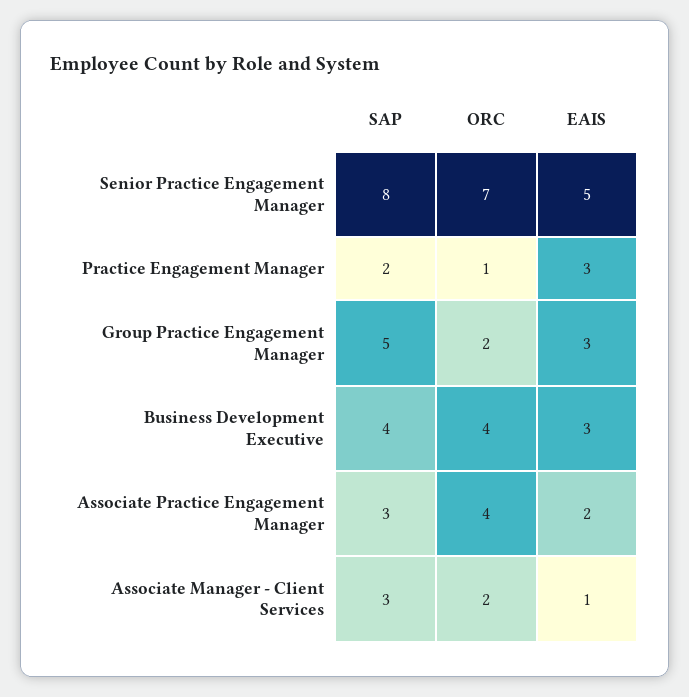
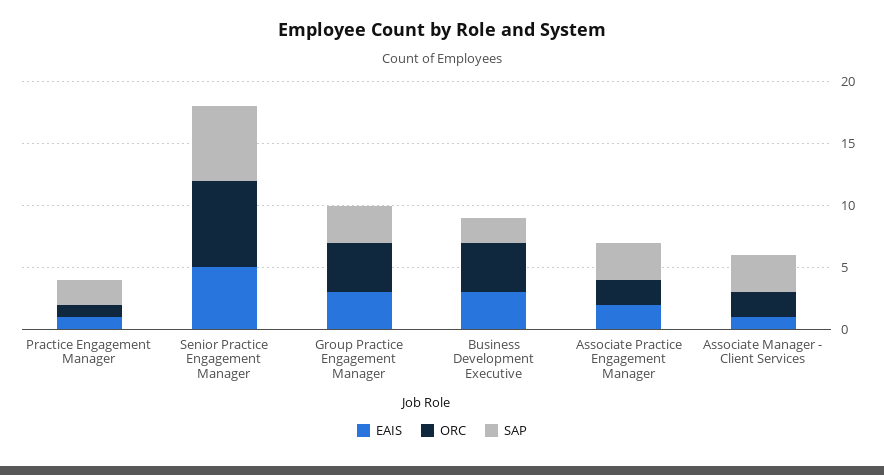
SAP, Senior Practice Engagement Manager: 8 -> 6
EAIS, Practice Engagement Manager: 3 -> 1
SAP, Group Practice Engagement Manager: 5 -> 3
ORC, Group Practice Engagement Manager: 2 -> 4
SAP, Business Development Executive: 4 -> 2
ORC, Associate Practice Engagement Manager: 4 -> 2

